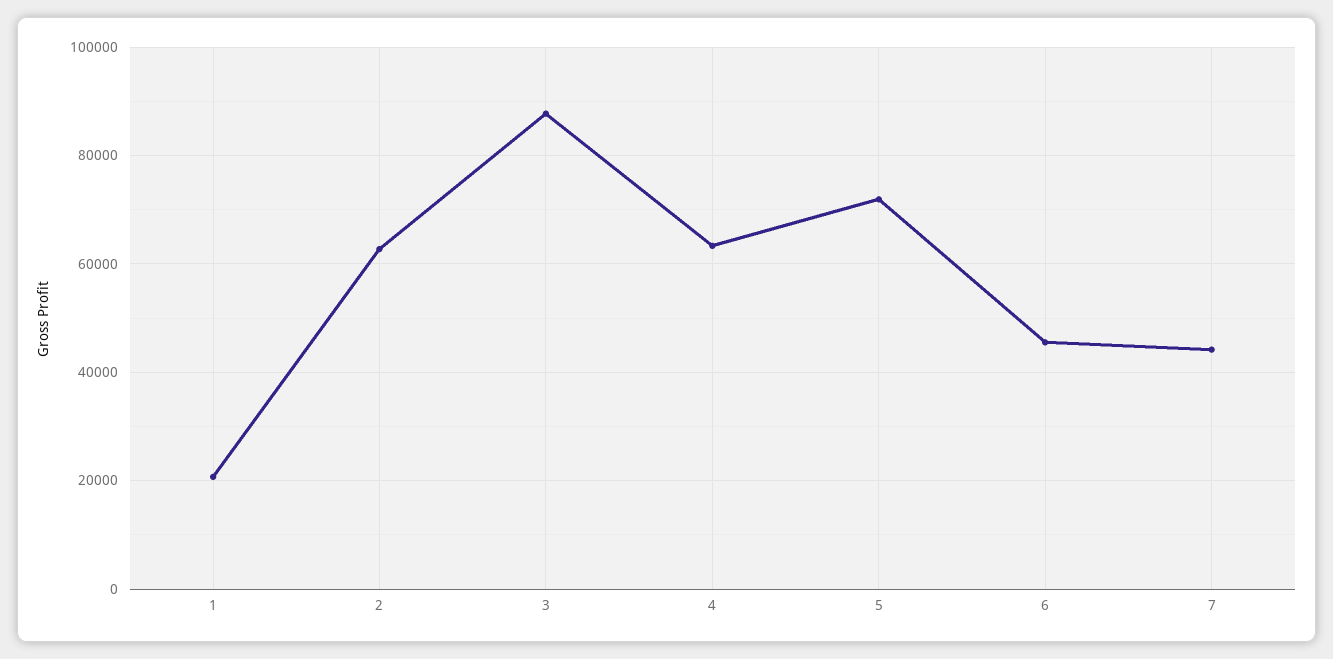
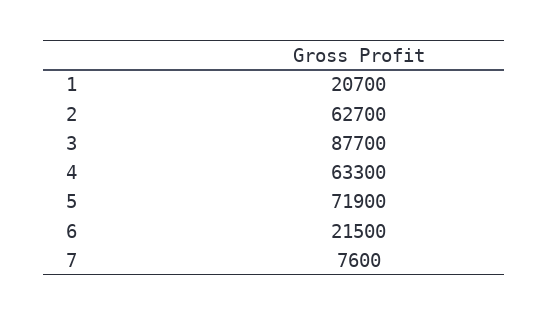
6: 46000 -> 21500
7: 44000 -> 7600

